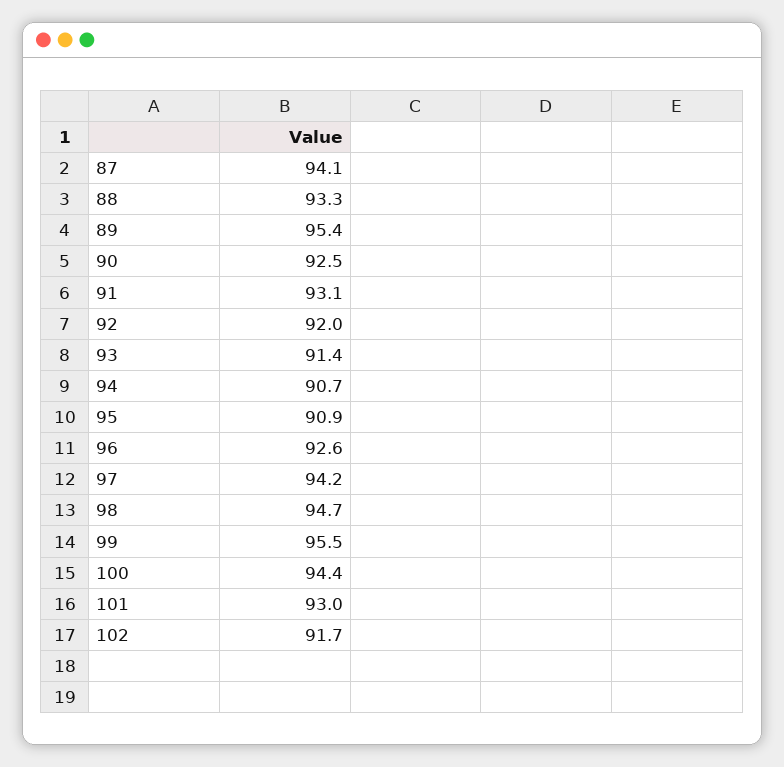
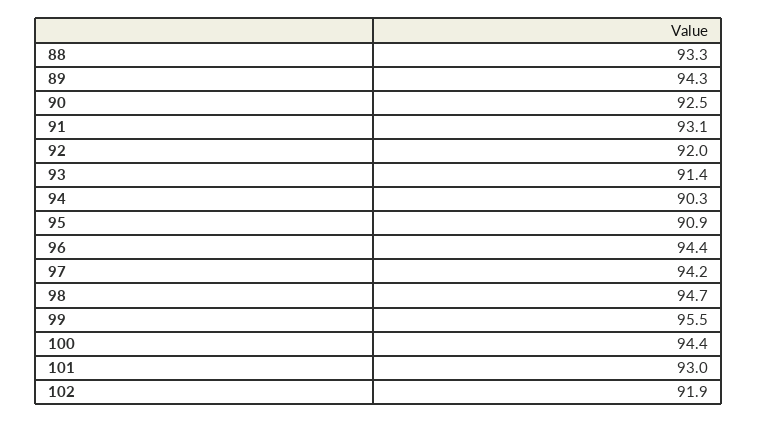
87: 94.1 -> none
89: 95.4 -> 94.3
94: 90.7 -> 90.3
96: 92.6 -> 94.4
102: 91.7 -> 91.9

